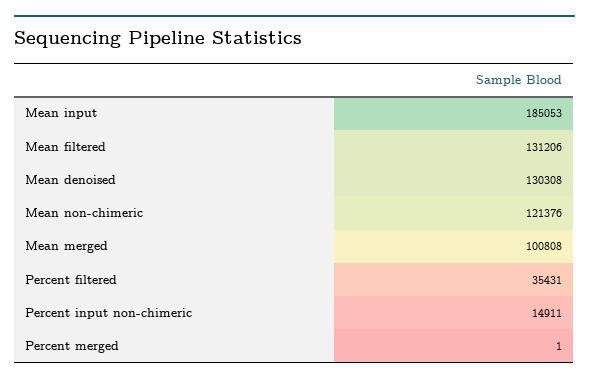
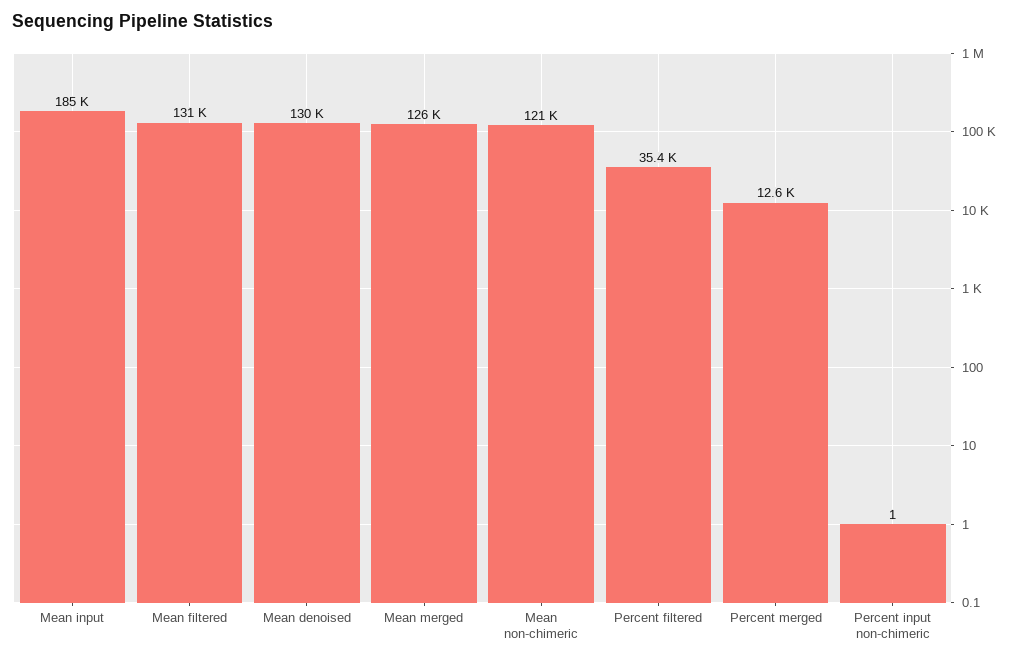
Mean merged: 100808 -> 126000
Percent input non-chimeric: 14911 -> 1
Percent merged: 1 -> 12600

